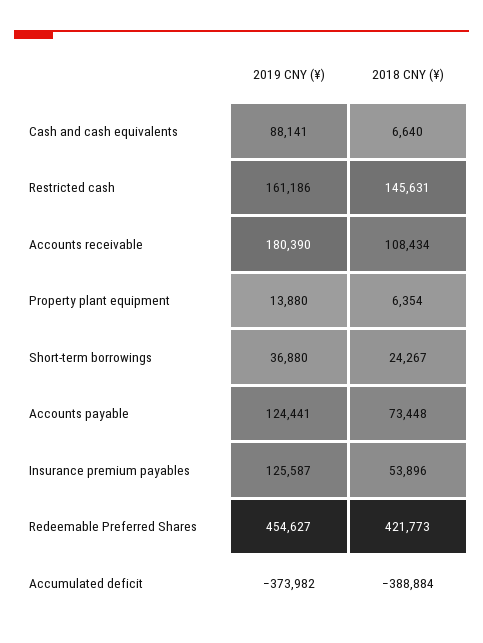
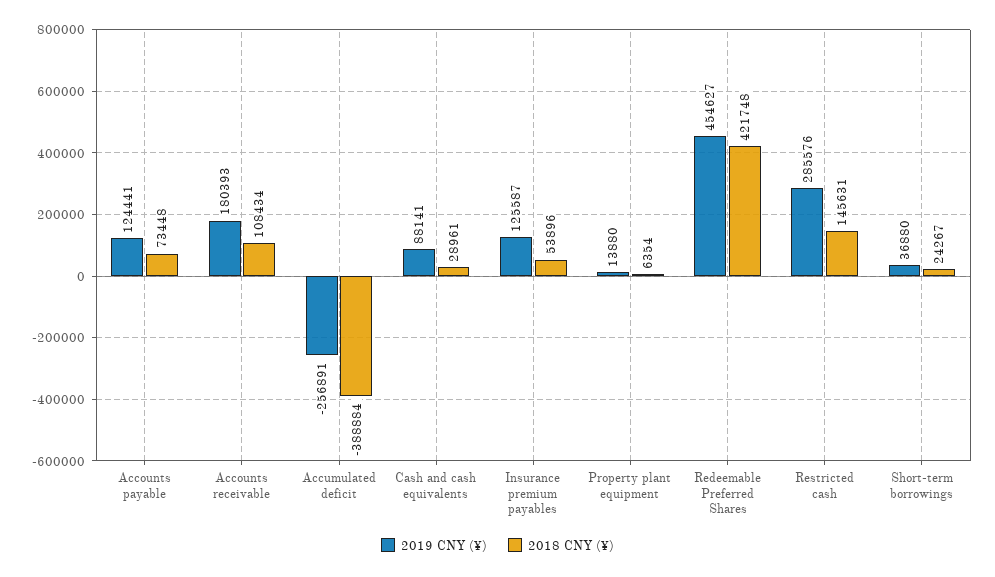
2018 CNY (¥), Cash and cash equivalents: 6640 -> 28961
2019 CNY (¥), Restricted cash: 161186 -> 285576
2019 CNY (¥), Accounts receivable: 180390 -> 180393
2018 CNY (¥), Redeemable Preferred Shares: 421773 -> 421748
2019 CNY (¥), Accumulated deficit: -373982 -> -256891

